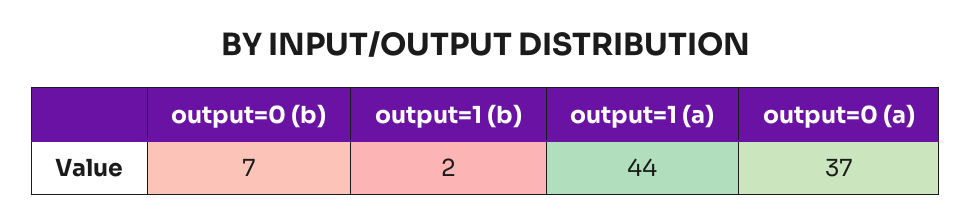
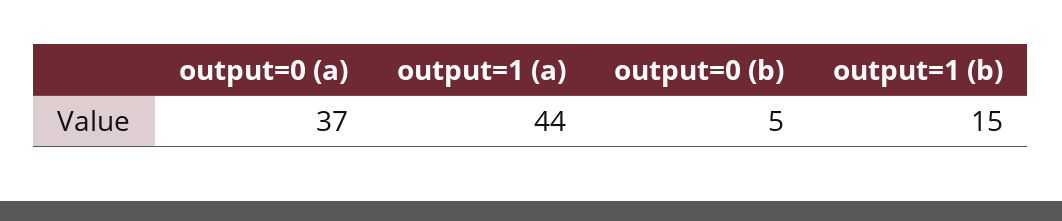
output=0 (b): 7 -> 5
output=1 (b): 2 -> 15

